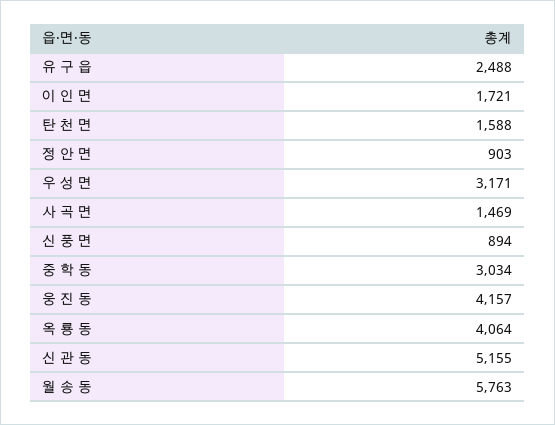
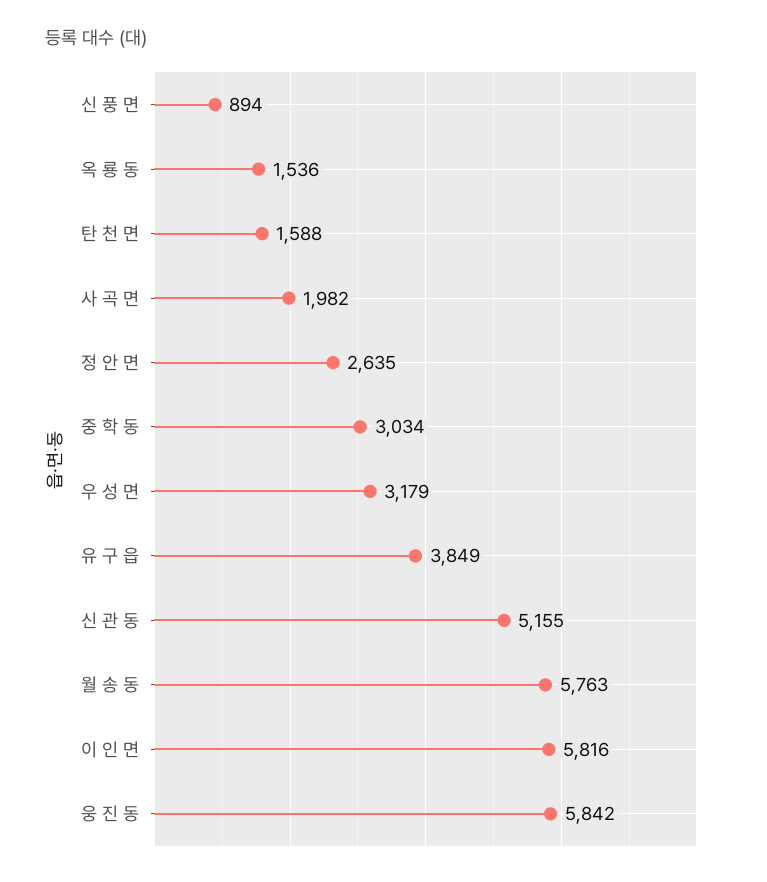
유 구 읍: 2488 -> 3849
이 인 면: 1721 -> 5816
정 안 면: 903 -> 2635
우 성 면: 3171 -> 3179
사 곡 면: 1469 -> 1982
웅 진 동: 4157 -> 5842
옥 룡 동: 4064 -> 1536

